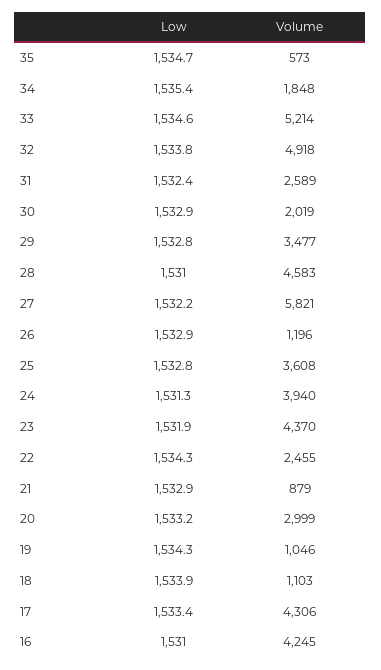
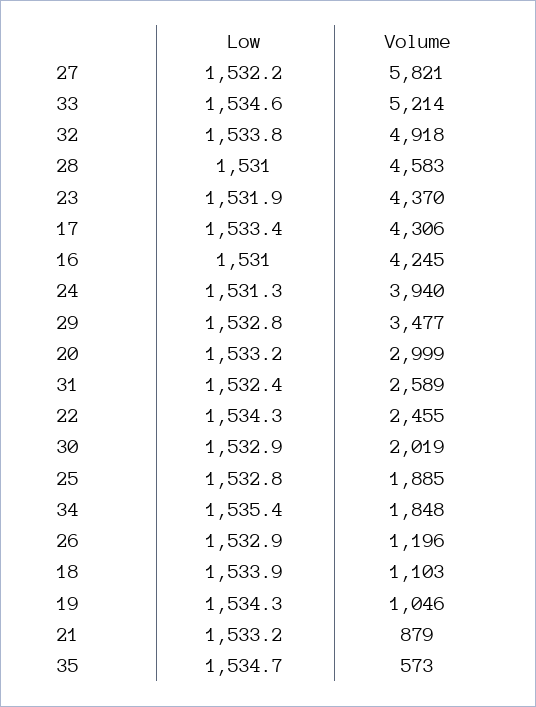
Volume, 25: 3608 -> 1885
Low, 21: 1532.9 -> 1533.2

